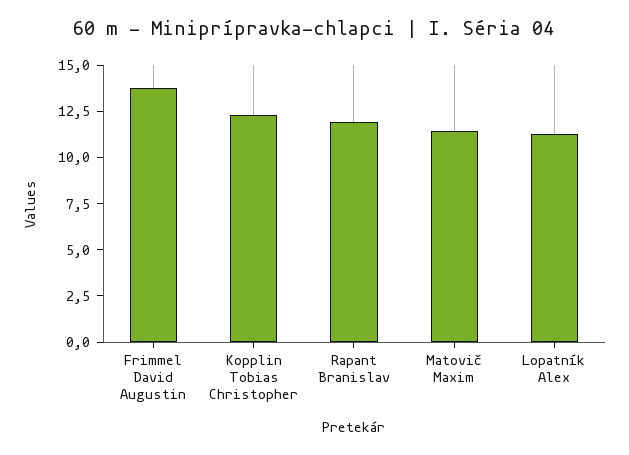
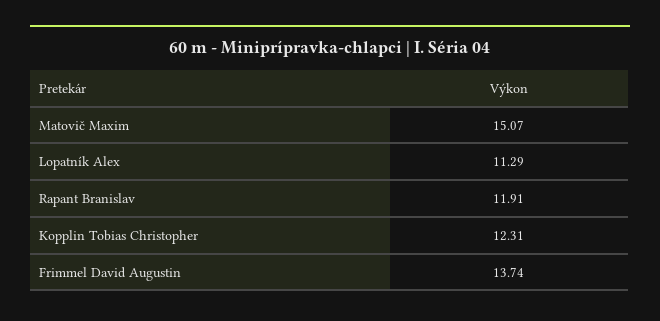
Matovič Maxim: 11.5 -> 15.07

